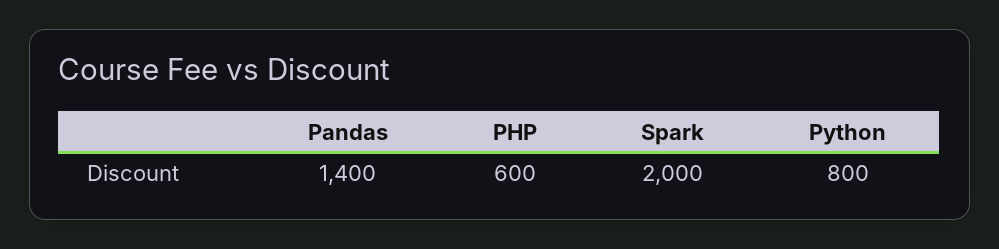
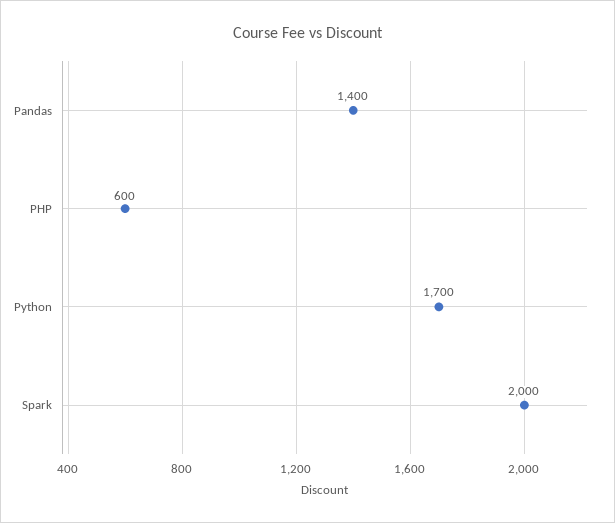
Python: 800 -> 1700

